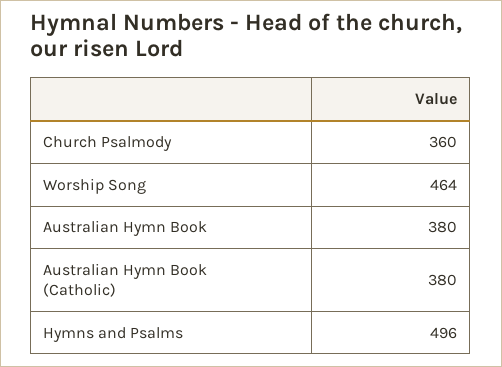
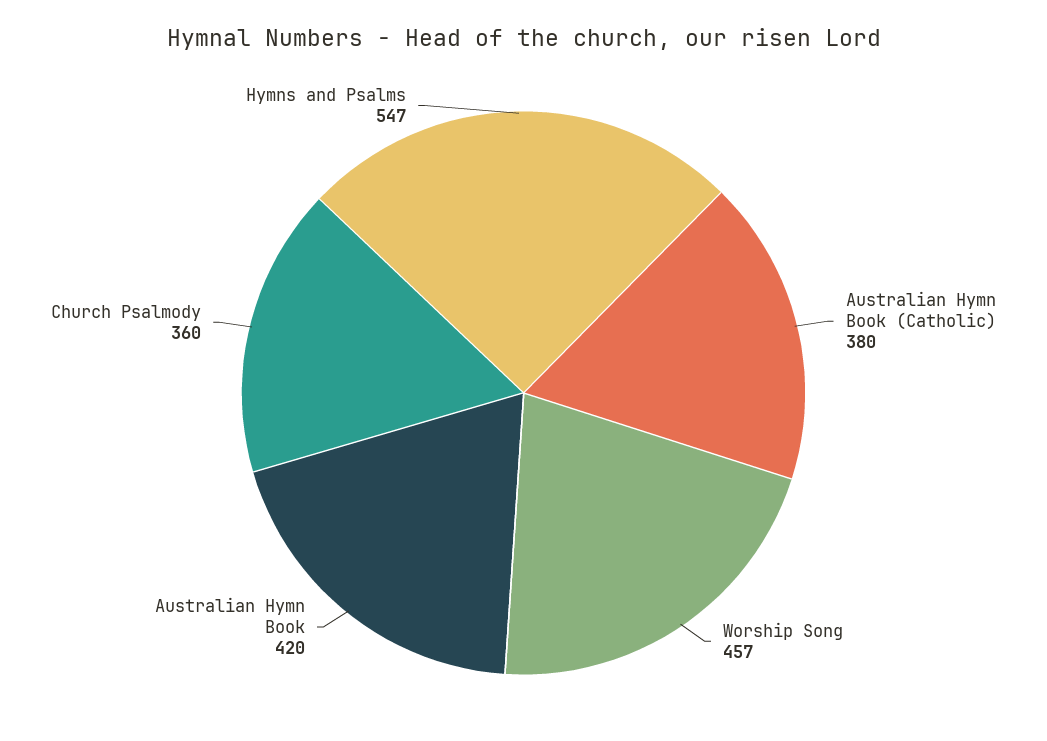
Worship Song: 464 -> 457
Australian Hymn Book: 380 -> 420
Hymns and Psalms: 496 -> 547

